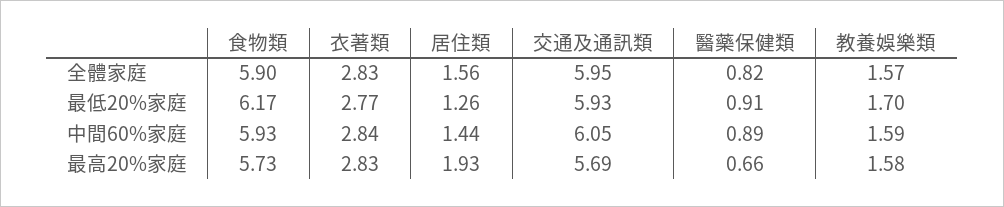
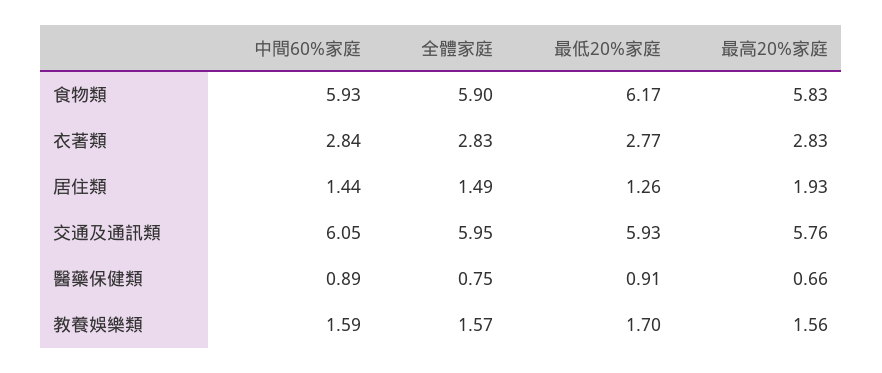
居住類, 全體家庭: 1.56 -> 1.49
醫藥保健類, 全體家庭: 0.82 -> 0.75
食物類, 最高20%家庭: 5.73 -> 5.83
交通及通訊類, 最高20%家庭: 5.69 -> 5.76
教養娛樂類, 最高20%家庭: 1.58 -> 1.56

